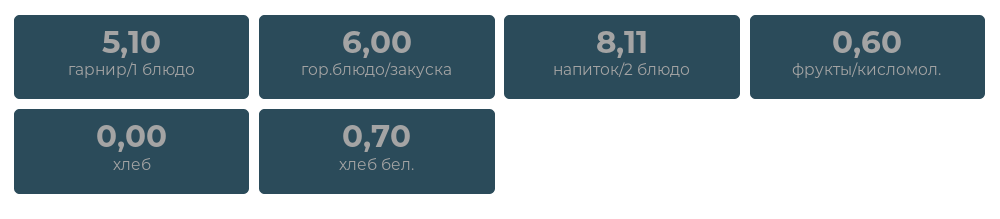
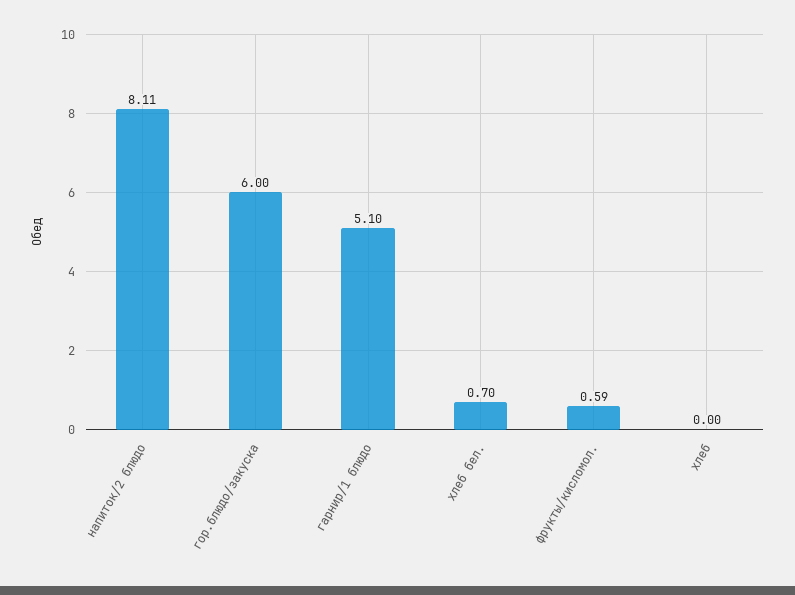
фрукты/кисломол.: 0.6 -> 0.59

